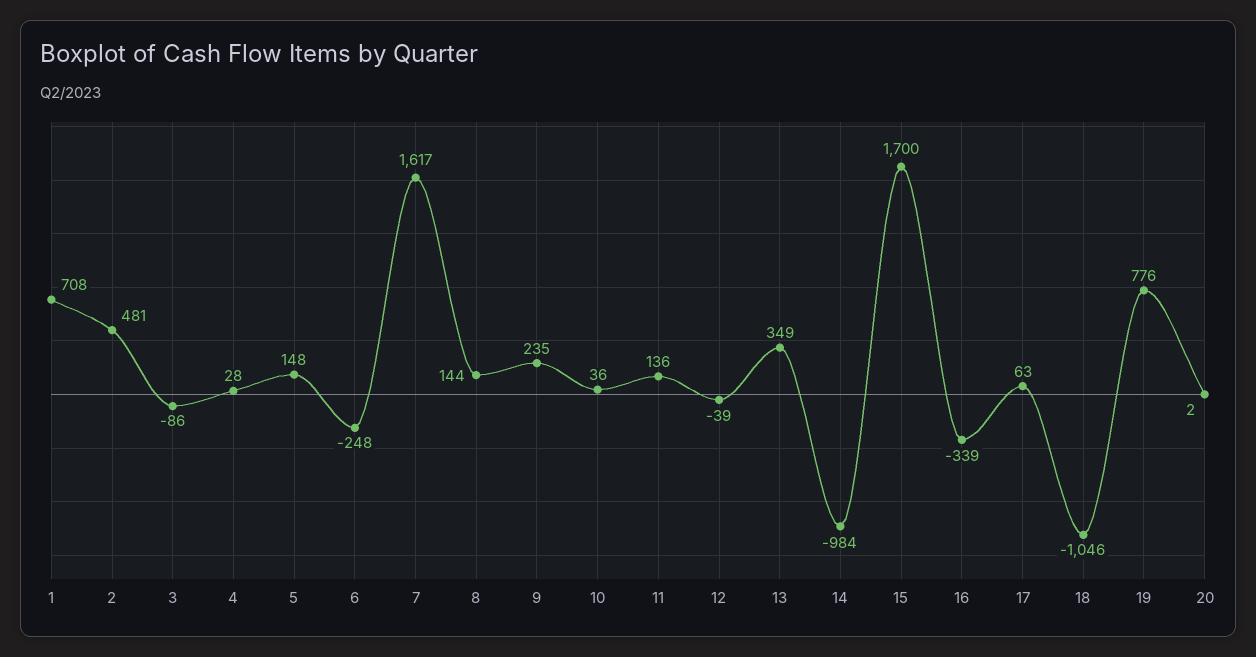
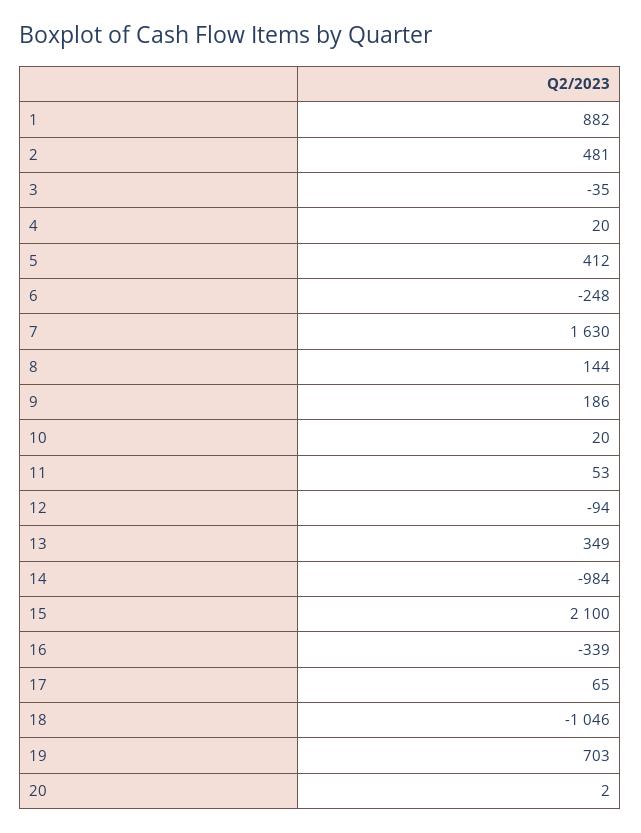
1: 708 -> 882
3: -86 -> -35
4: 28 -> 20
5: 148 -> 412
7: 1617 -> 1630
9: 235 -> 186
10: 36 -> 20
11: 136 -> 53
12: -39 -> -94
15: 1700 -> 2100
17: 63 -> 65
19: 776 -> 703

